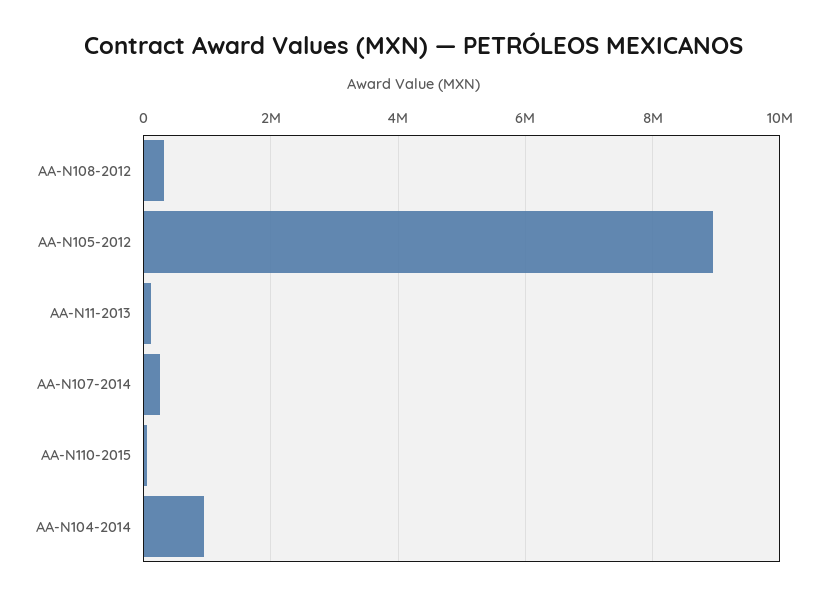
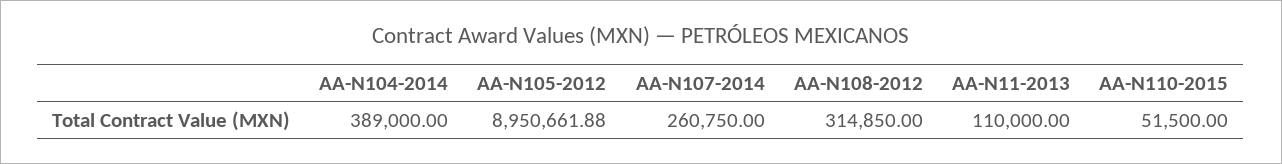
AA-N104-2014: 1000000 -> 389000

